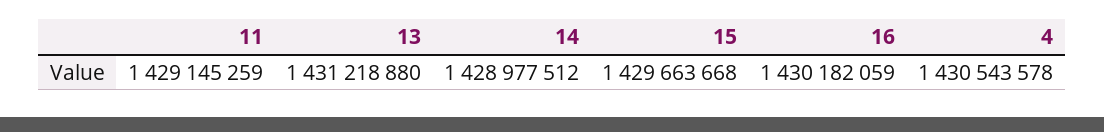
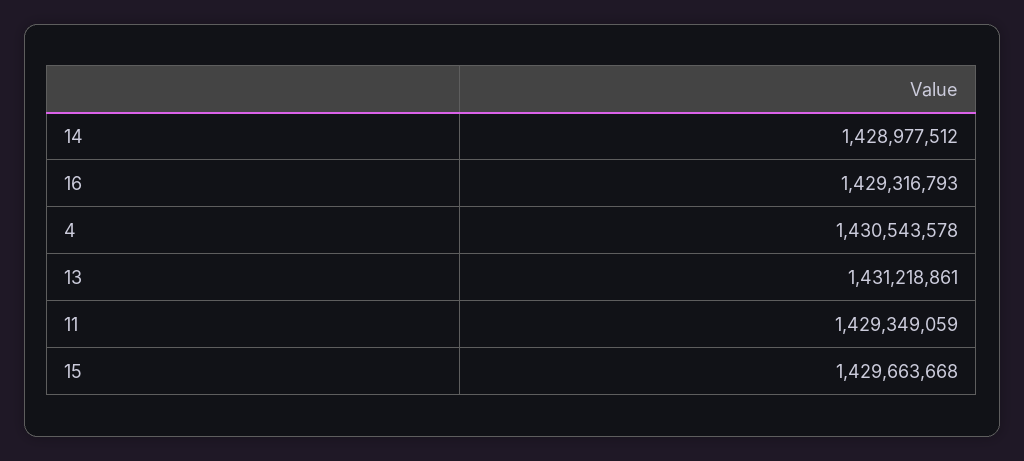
11: 1429145259 -> 1429349059
13: 1431218880 -> 1431218861
16: 1430182059 -> 1429316793

